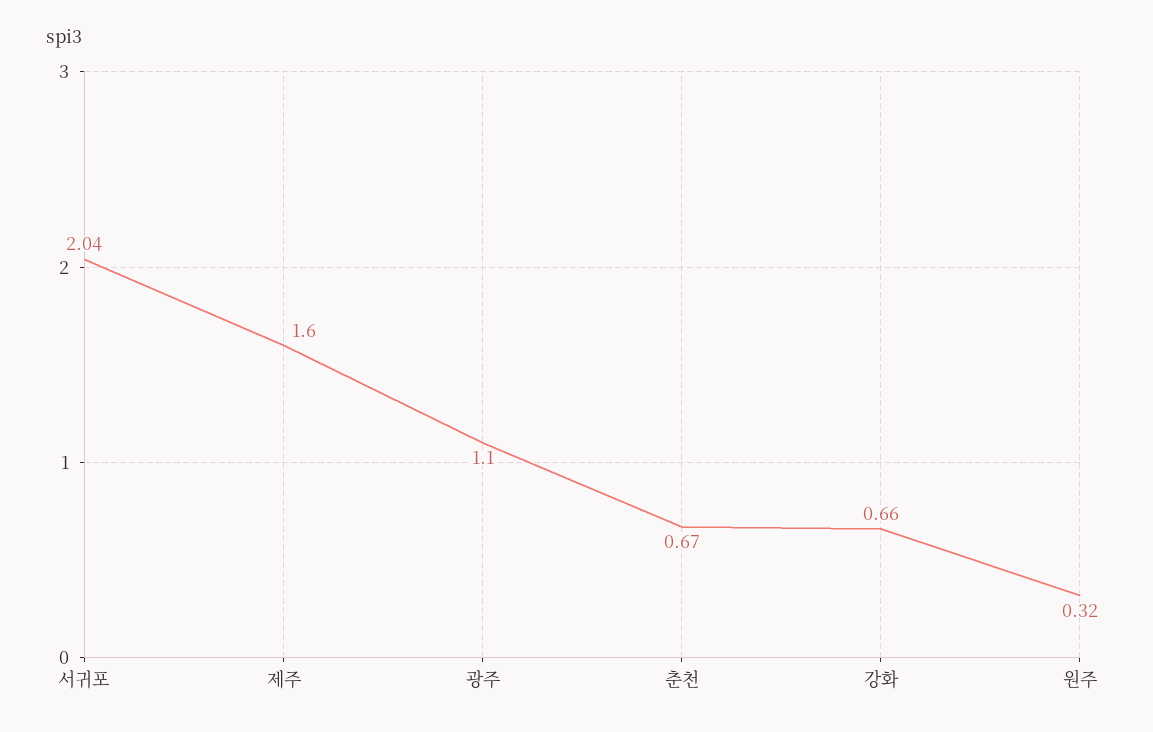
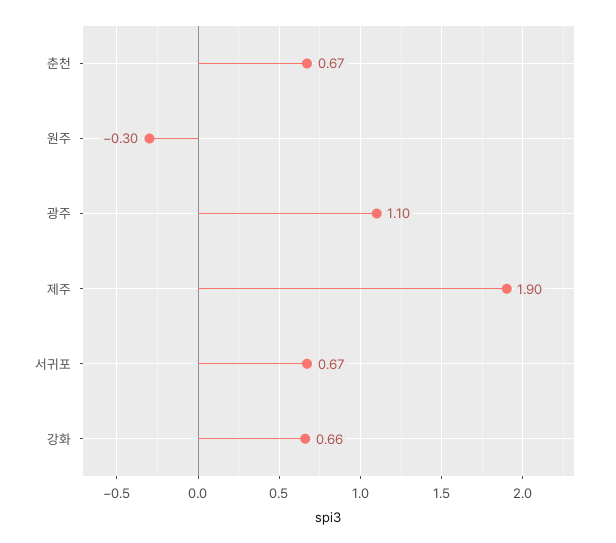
서귀포: 2.04 -> 0.67
제주: 1.6 -> 1.9
원주: 0.32 -> -0.3

